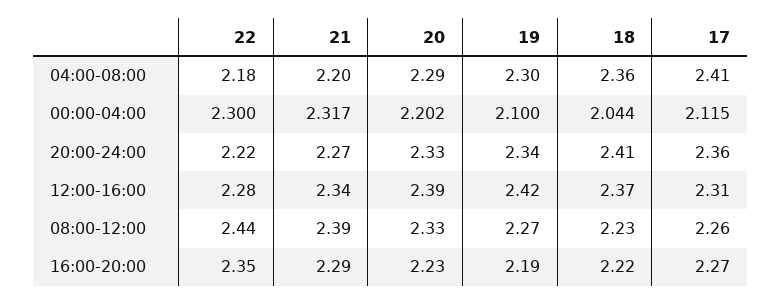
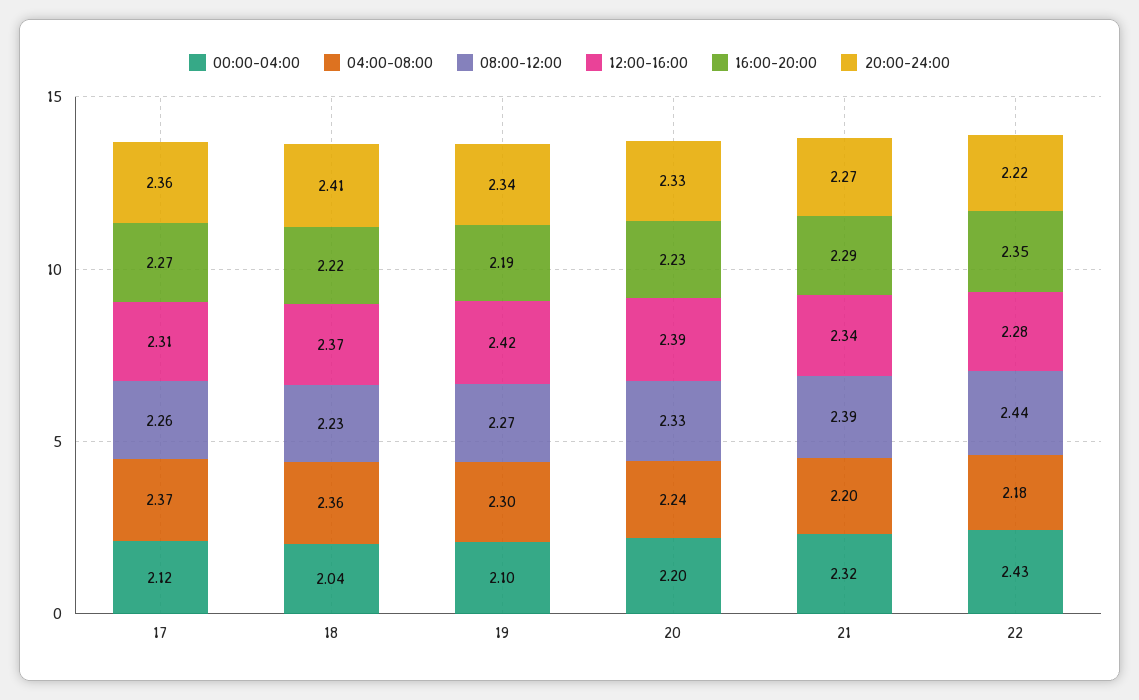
04:00-08:00, 20: 2.29 -> 2.24
04:00-08:00, 17: 2.41 -> 2.37
00:00-04:00, 22: 2.3 -> 2.43

